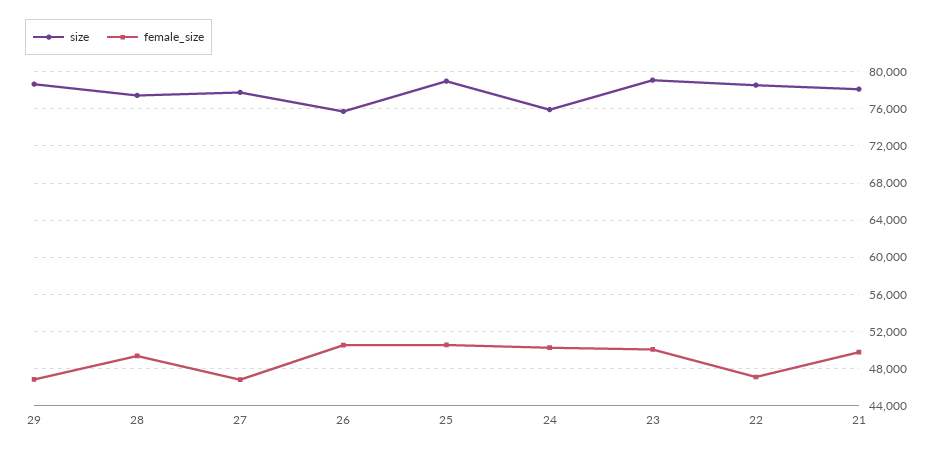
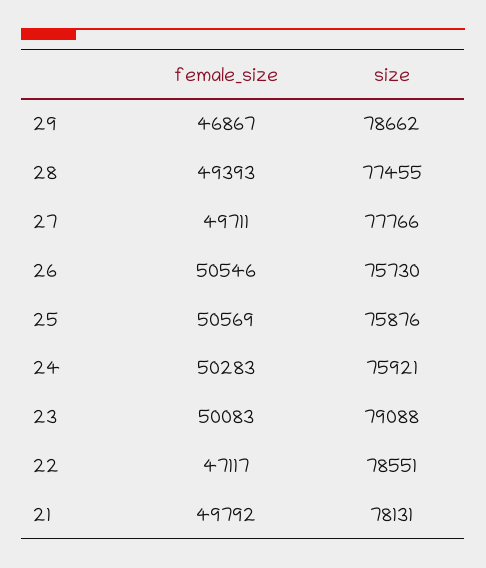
female_size, 27: 47000 -> 49711
size, 25: 79000 -> 75876

